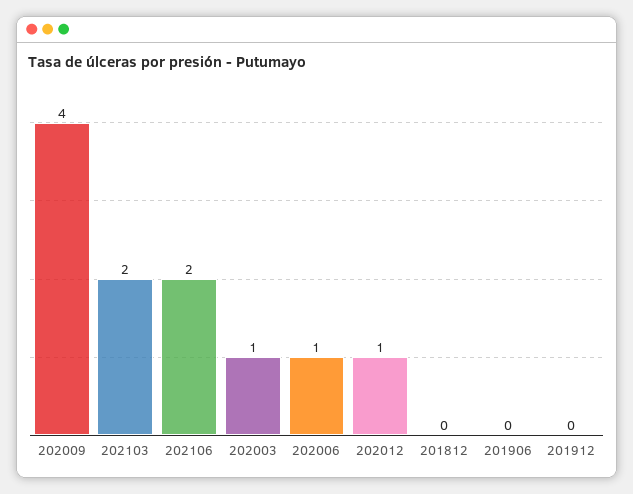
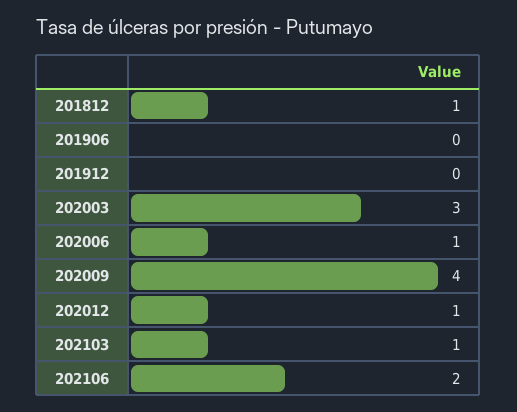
202103: 2 -> 1
202003: 1 -> 3
201812: 0 -> 1

